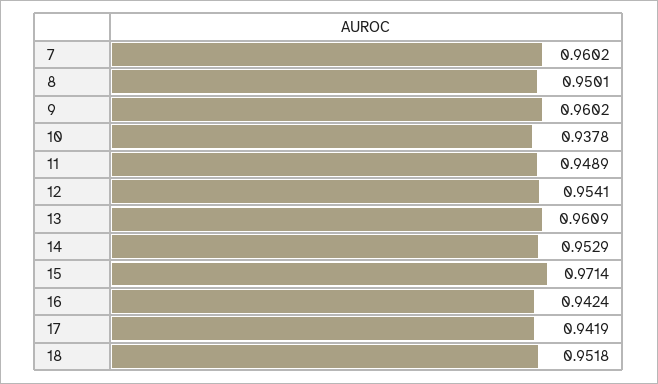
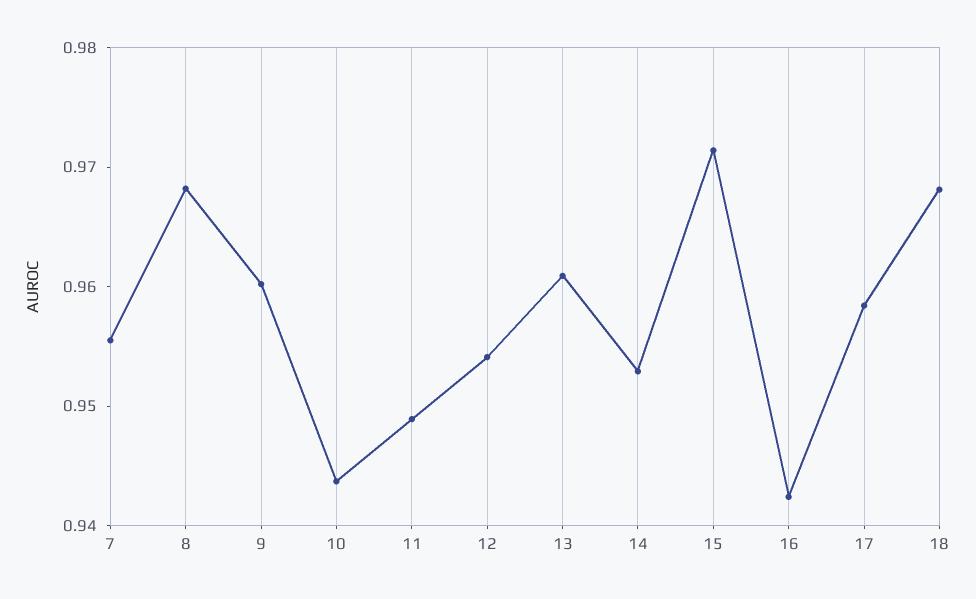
7: 0.9602 -> 0.956
8: 0.9501 -> 0.968
10: 0.9378 -> 0.944
17: 0.9419 -> 0.958
18: 0.9518 -> 0.968

